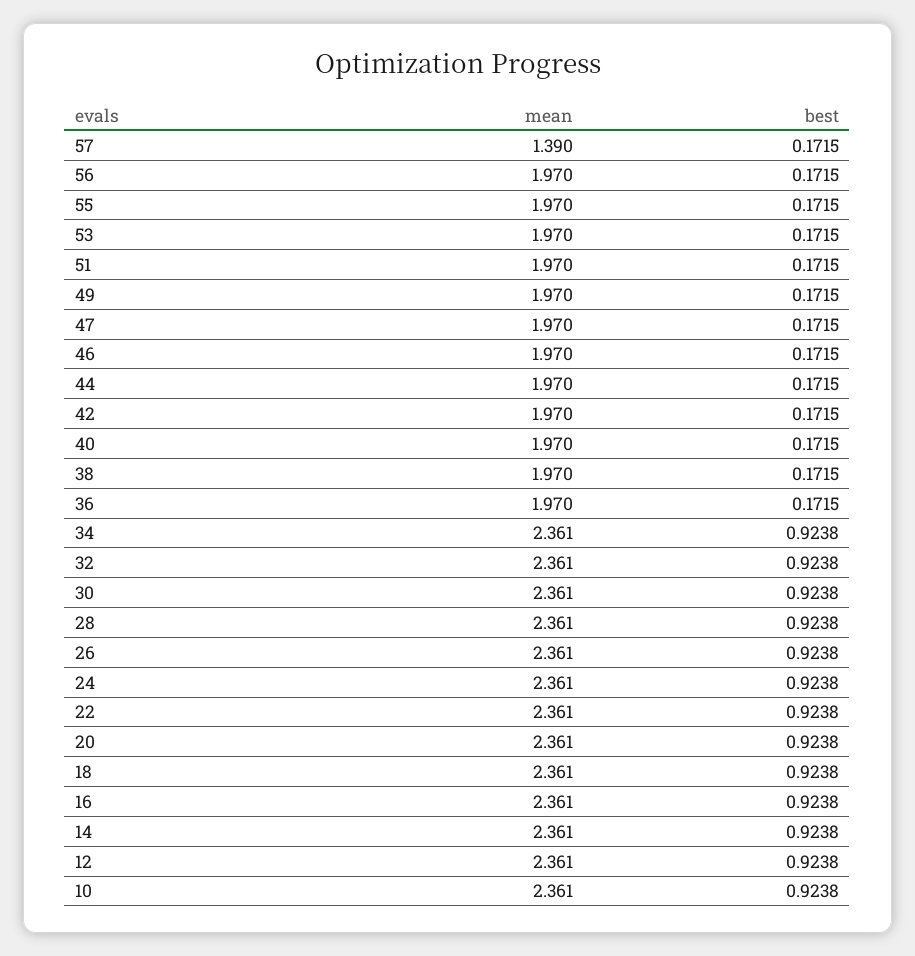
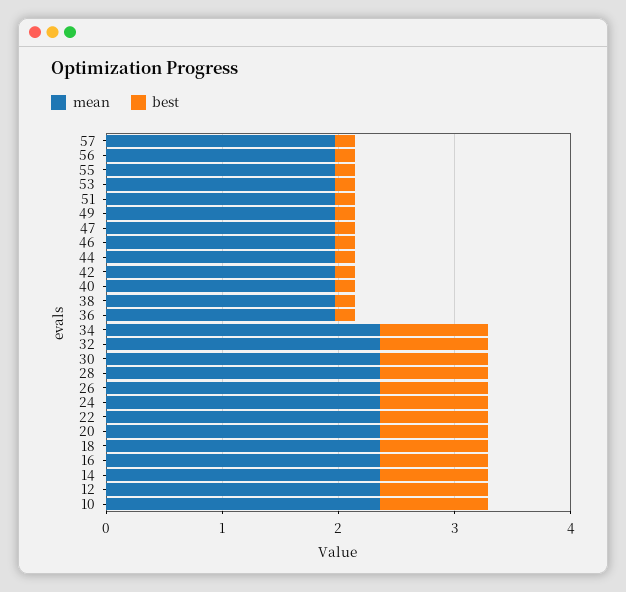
mean, 57: 1.39 -> 2

